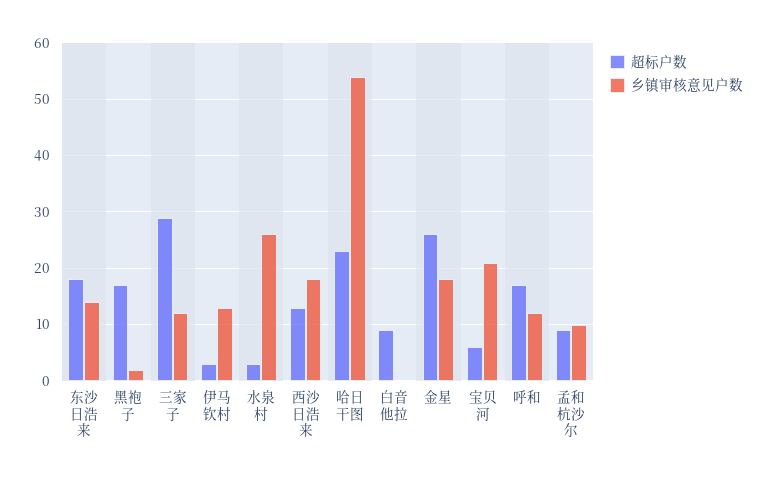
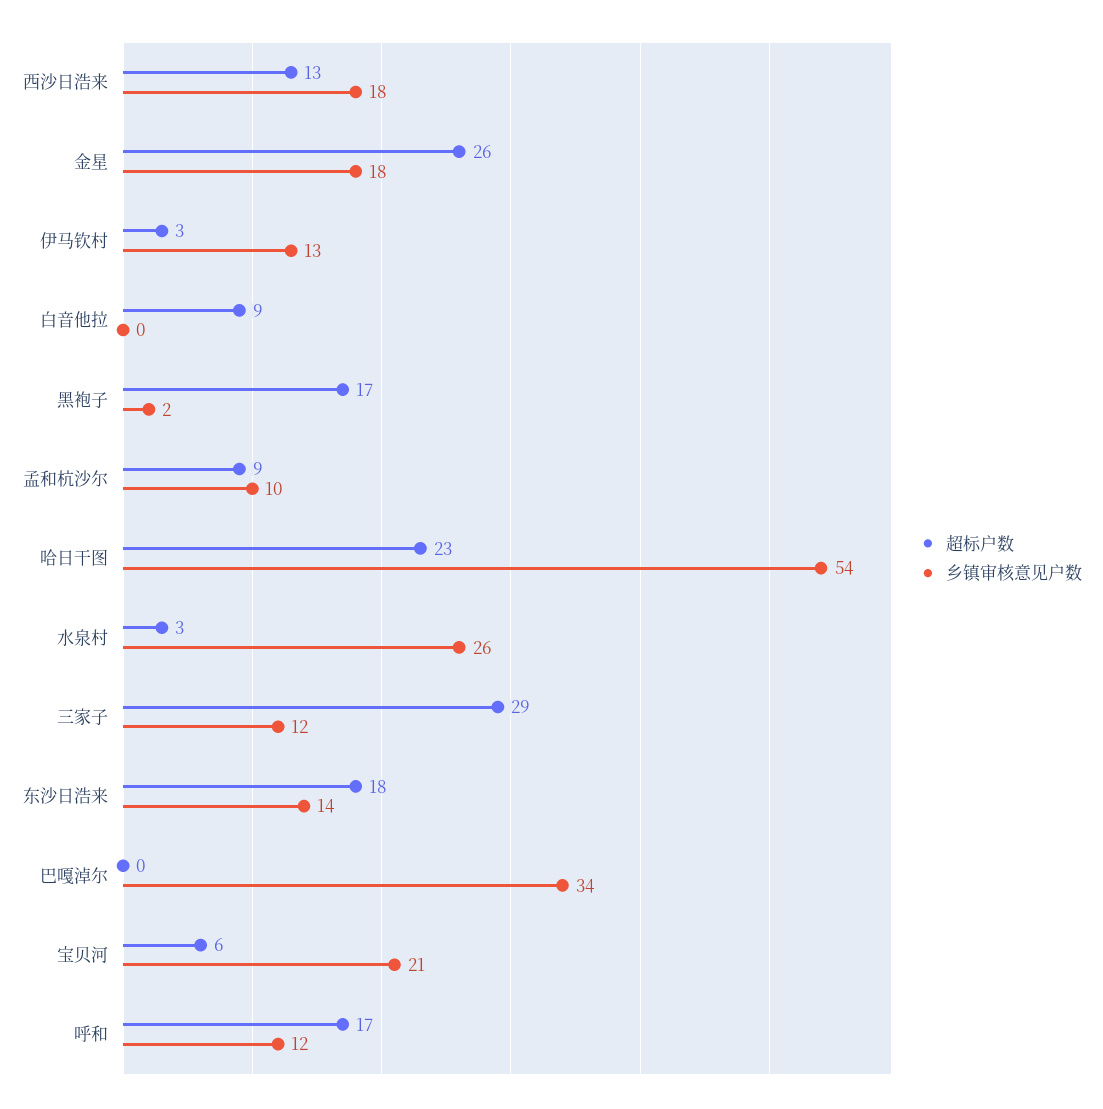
超标户数, 巴嘎淖尔: none -> 0
乡镇审核意见户数, 巴嘎淖尔: none -> 34

